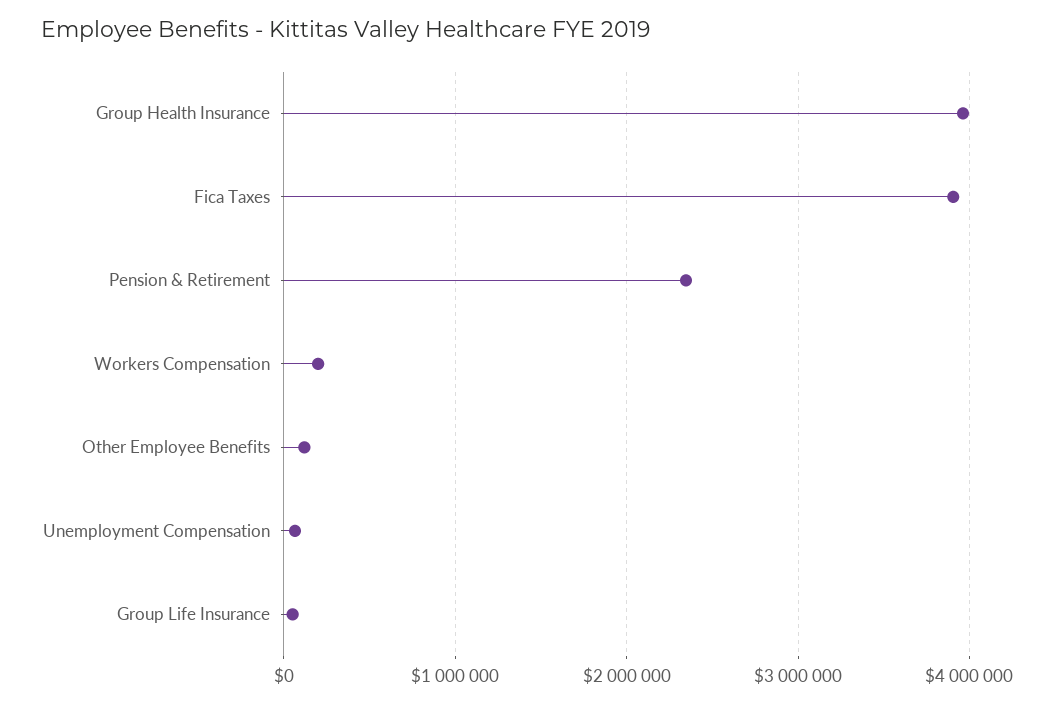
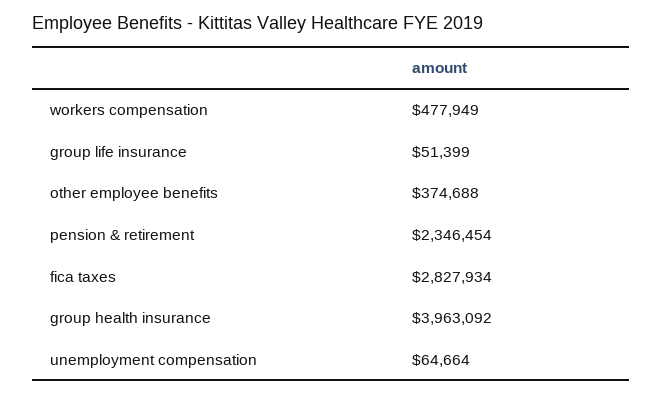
Fica Taxes: 3900000 -> 2827934
Workers Compensation: 200000 -> 477949
Other Employee Benefits: 100000 -> 374688

